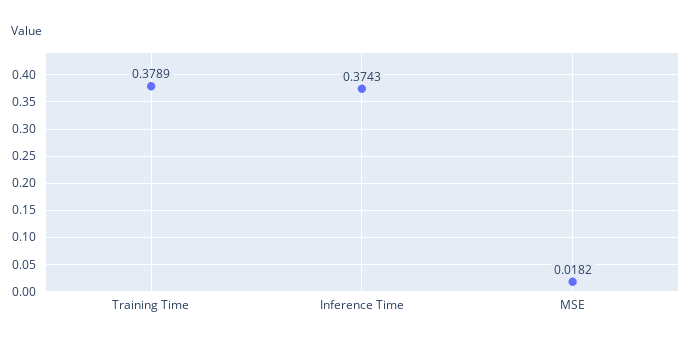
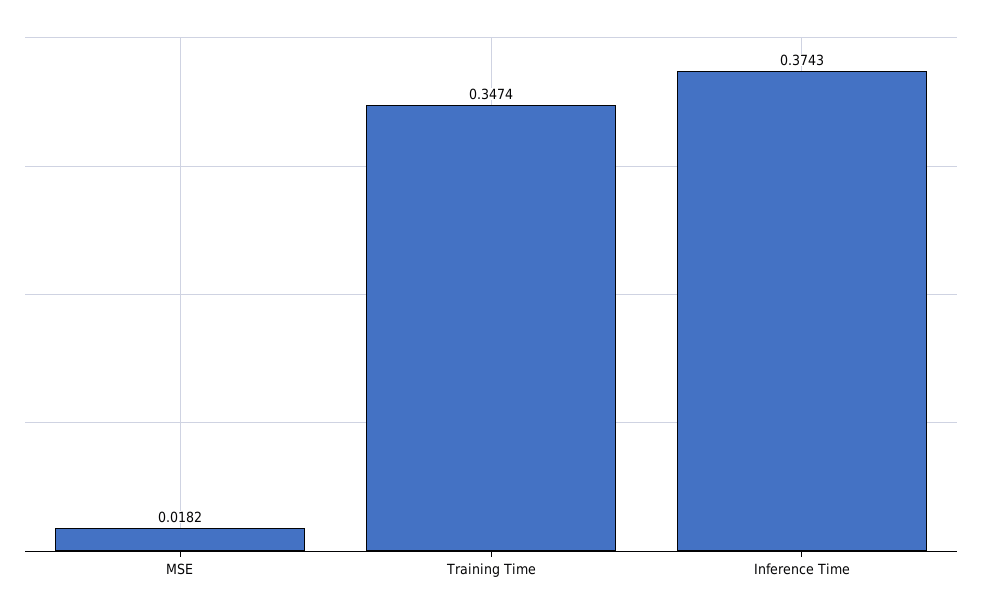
Training Time: 0.3789 -> 0.3474

